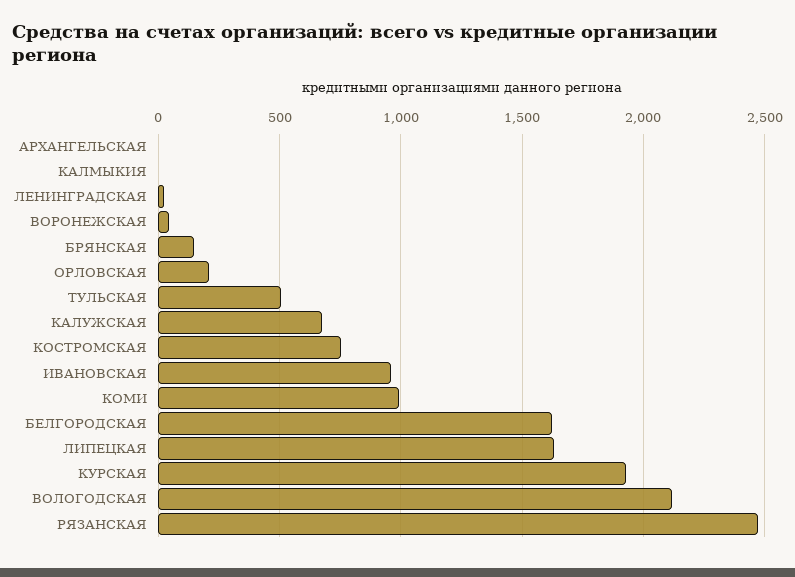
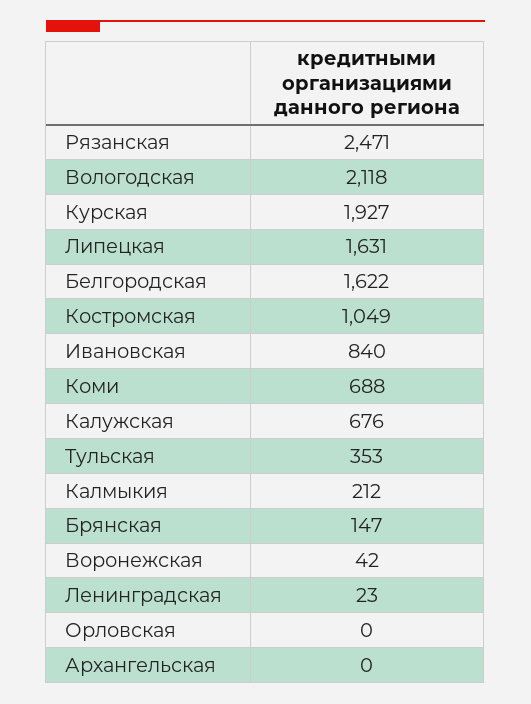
КАЛМЫКИЯ: 0 -> 212
ОРЛОВСКАЯ: 200 -> 0
ТУЛЬСКАЯ: 500 -> 353
КОСТРОМСКАЯ: 750 -> 1049
ИВАНОВСКАЯ: 950 -> 840
КОМИ: 1000 -> 688

